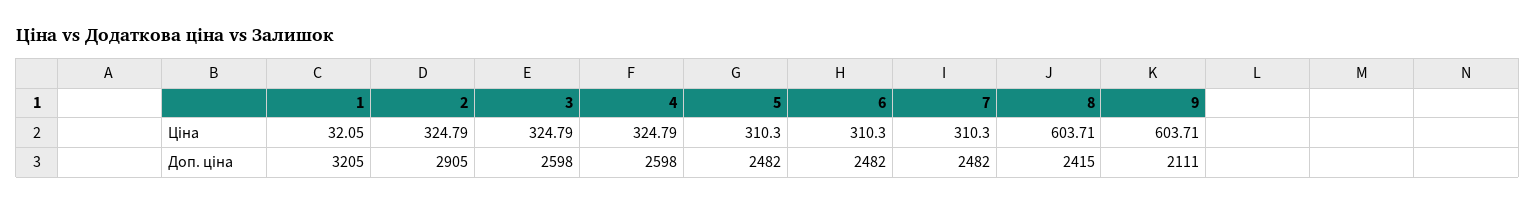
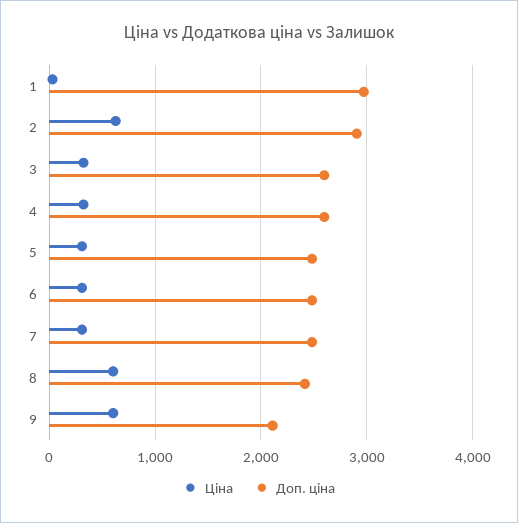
Ціна, 2: 324.79 -> 600
Доп. ціна, 1: 3205 -> 3000

